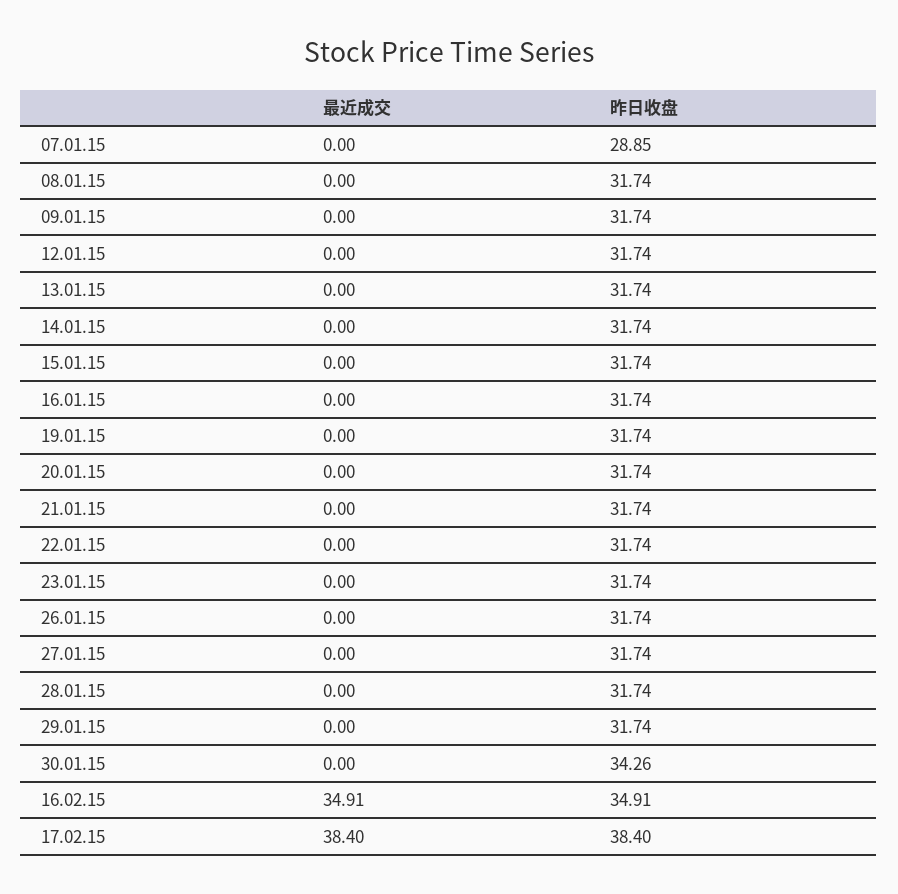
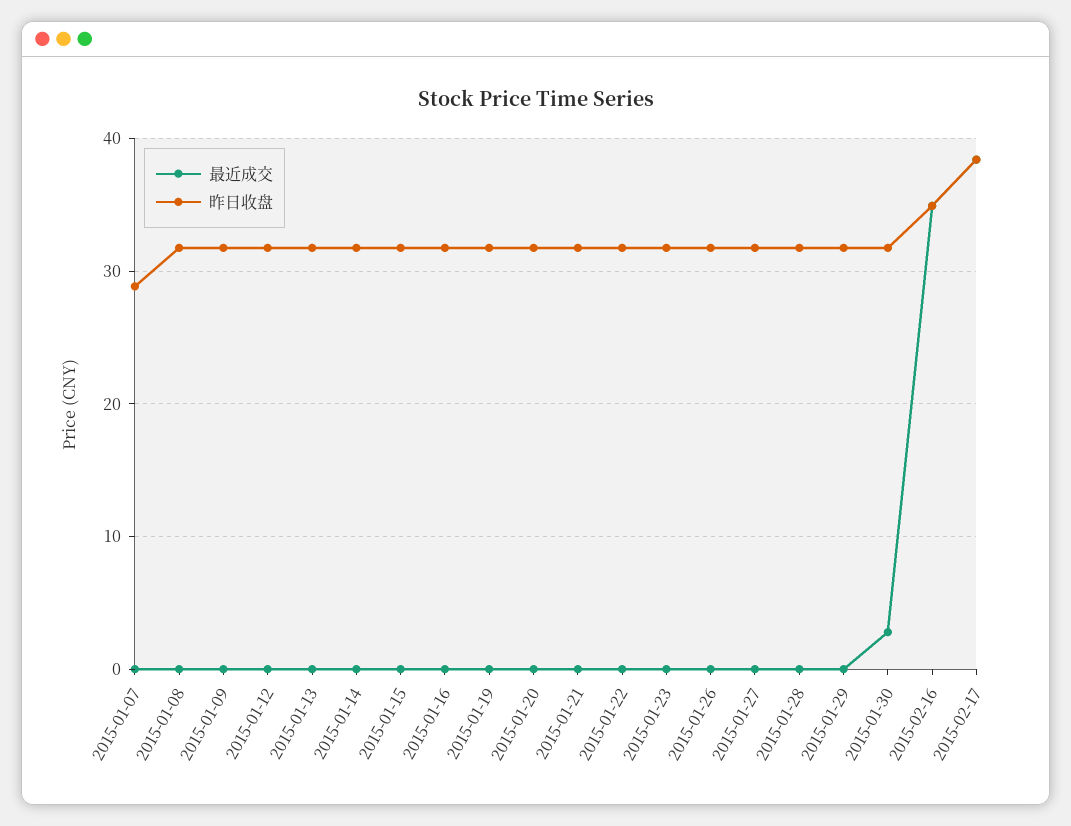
最近成交, 30.01.15: 0 -> 3
昨日收盘, 30.01.15: 34.26 -> 32

